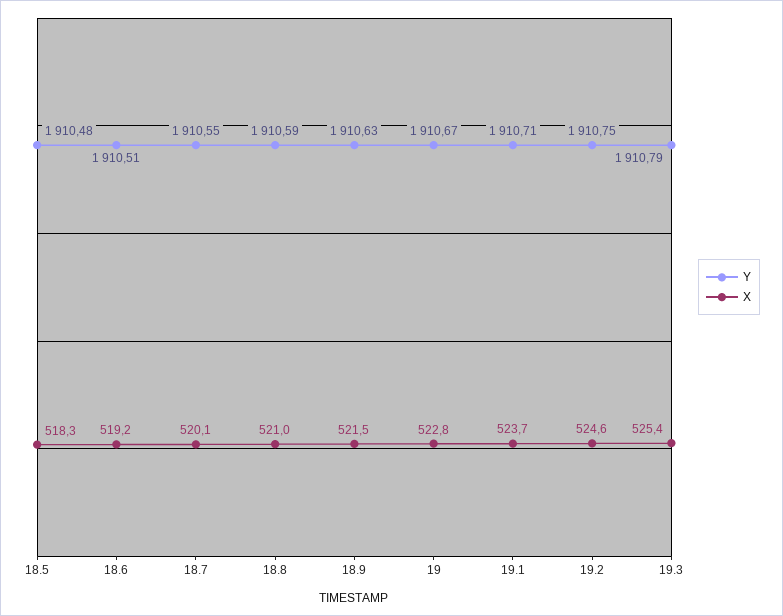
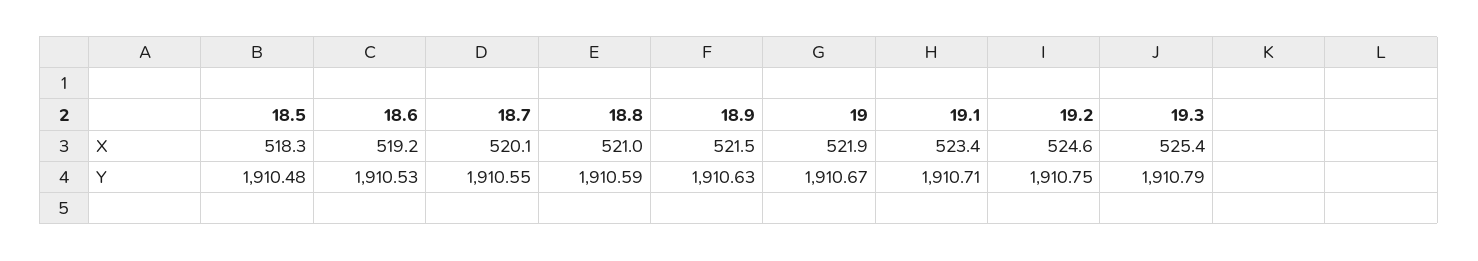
Y, 18.6: 1910.51 -> 1910.53
X, 19: 522.8 -> 521.9
X, 19.1: 523.7 -> 523.4

